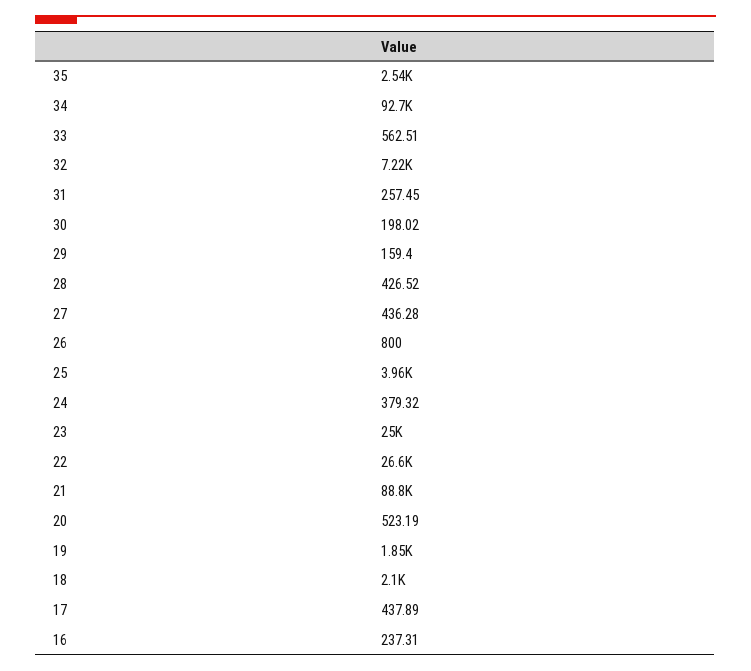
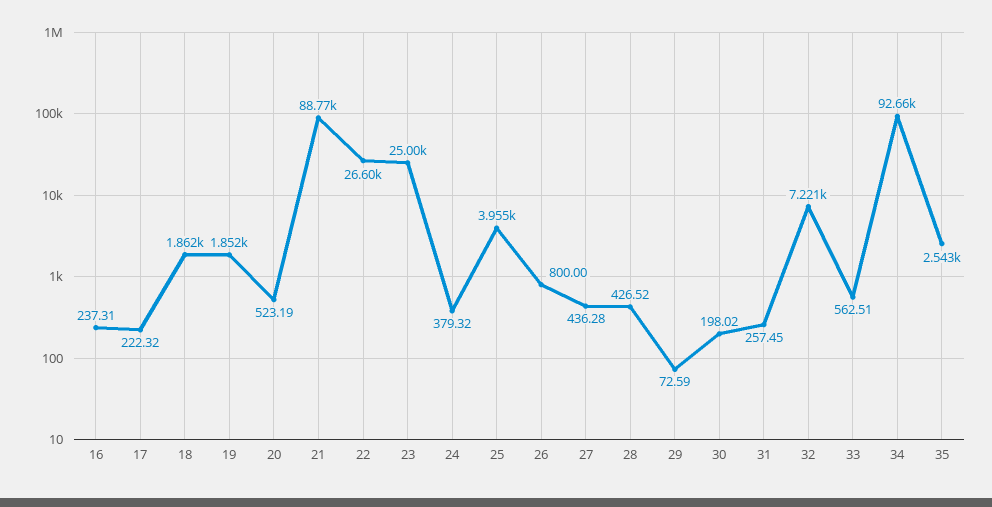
29: 159.4 -> 72.59
18: 2100 -> 1862
17: 437.89 -> 222.32

